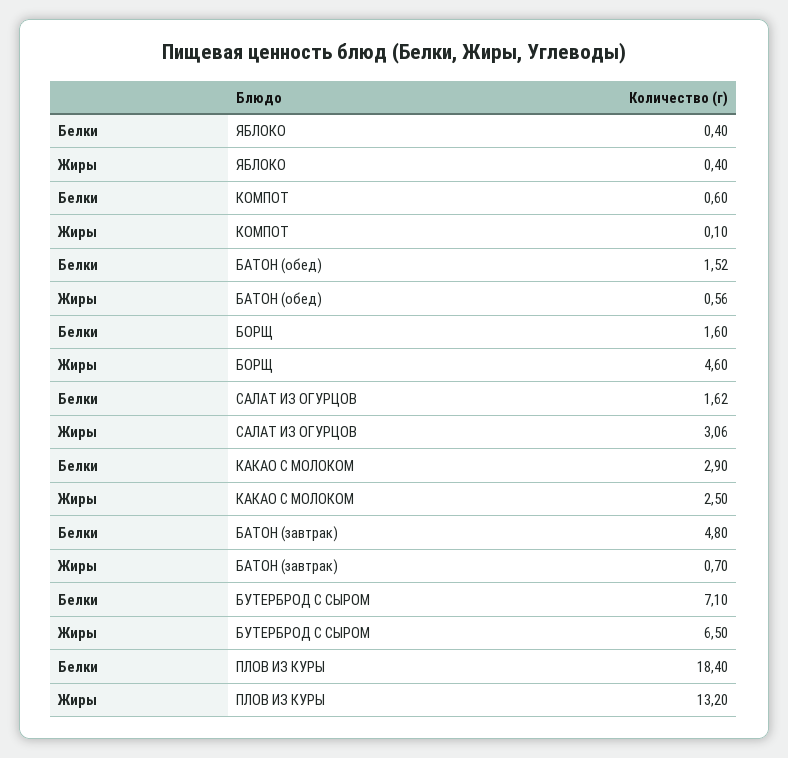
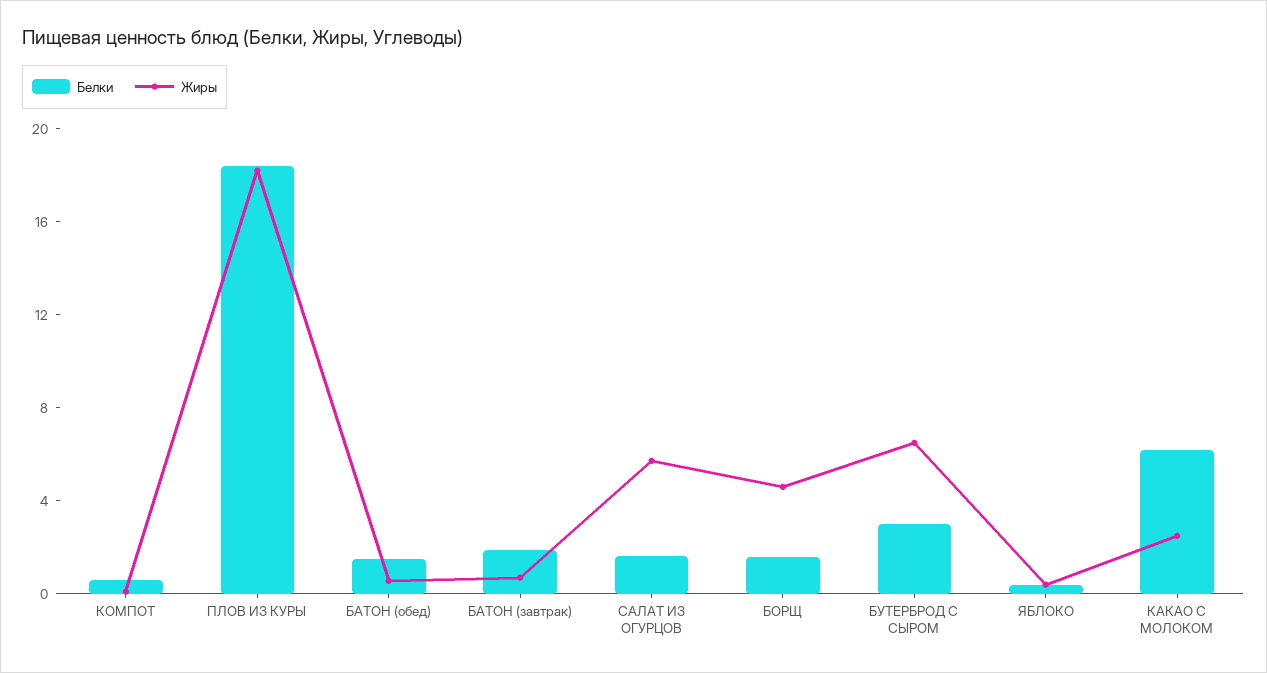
Жиры, САЛАТ ИЗ ОГУРЦОВ: 3.06 -> 6
Белки, КАКАО С МОЛОКОМ: 2.9 -> 6
Белки, БАТОН (завтрак): 4.8 -> 2
Белки, БУТЕРБРОД С СЫРОМ: 7.1 -> 3
Жиры, ПЛОВ ИЗ КУРЫ: 13.2 -> 18

